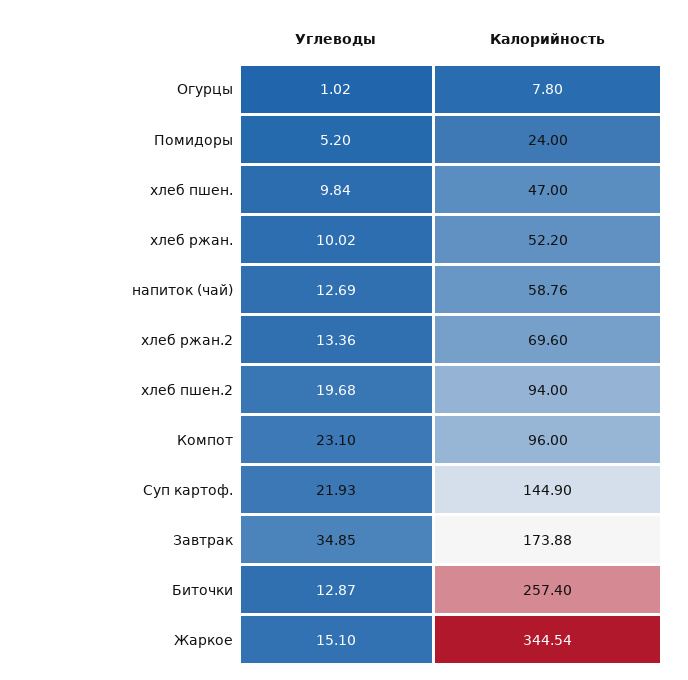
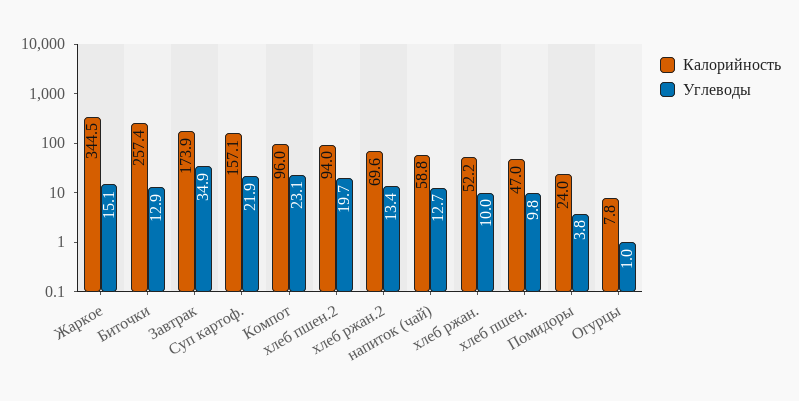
Углеводы, Помидоры: 5.2 -> 3.8
Калорийность, Суп картоф.: 144.9 -> 157.1

